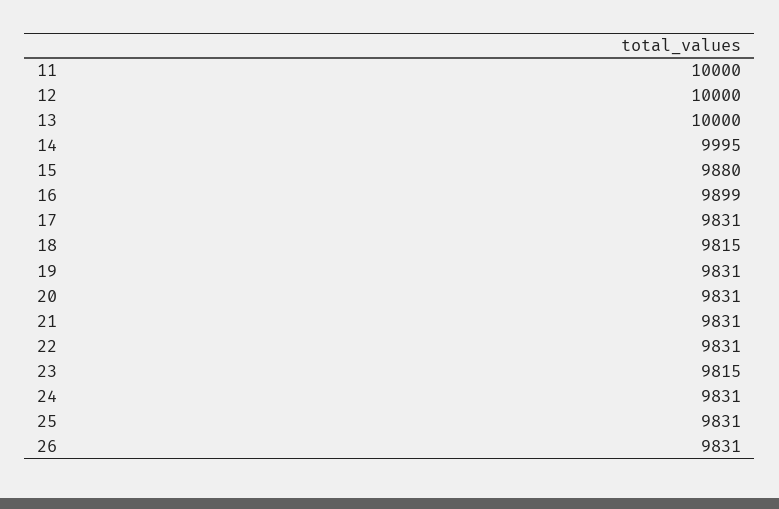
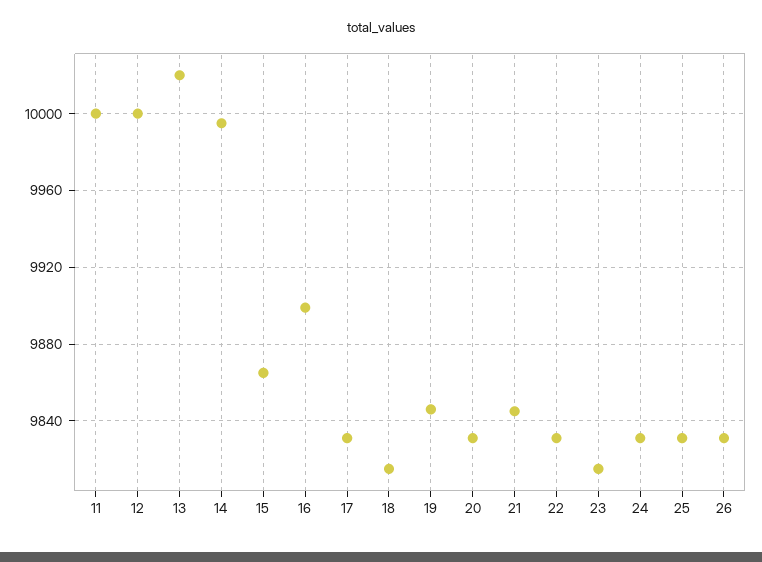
13: 10000 -> 10020
15: 9880 -> 9865
19: 9831 -> 9845
21: 9831 -> 9845

